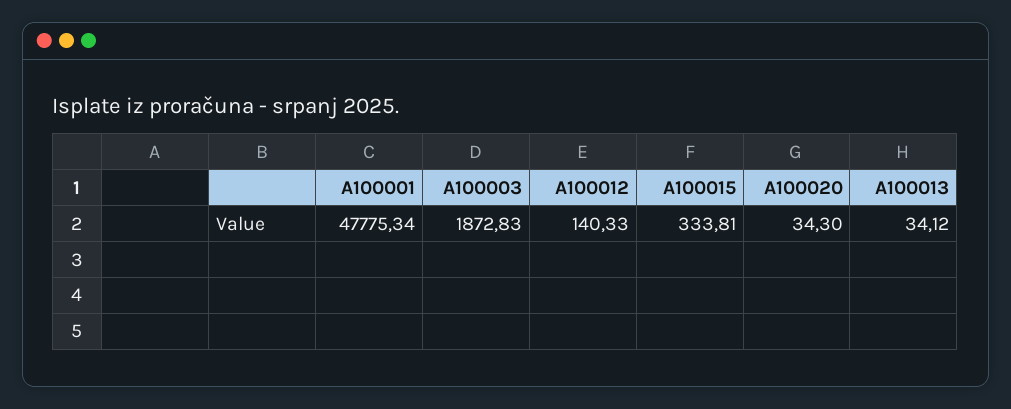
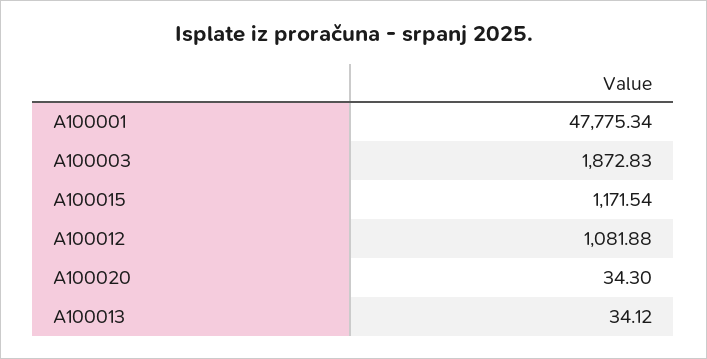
A100012: 140.33 -> 1081.88
A100015: 333.81 -> 1171.54

